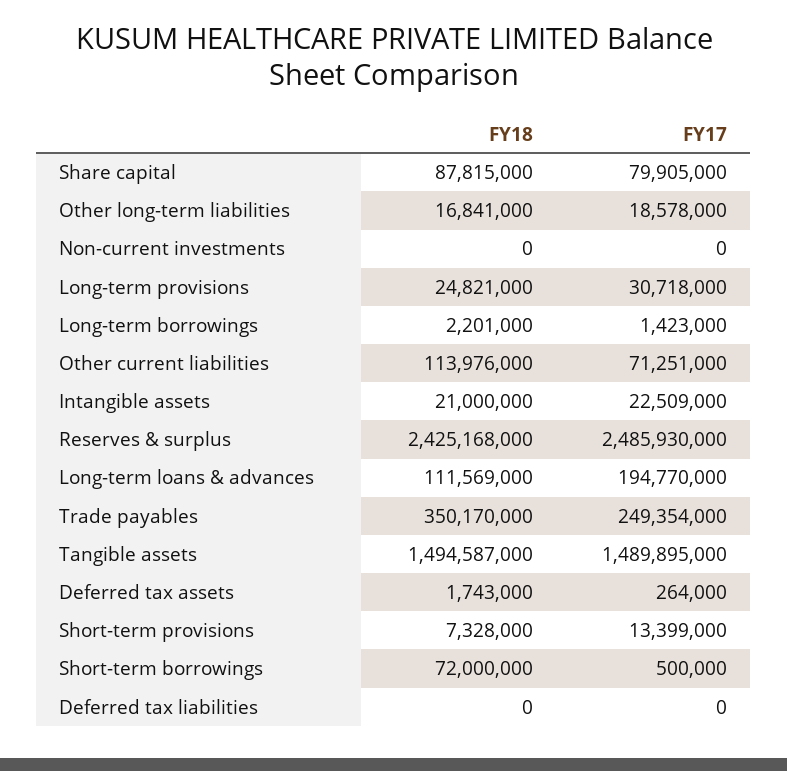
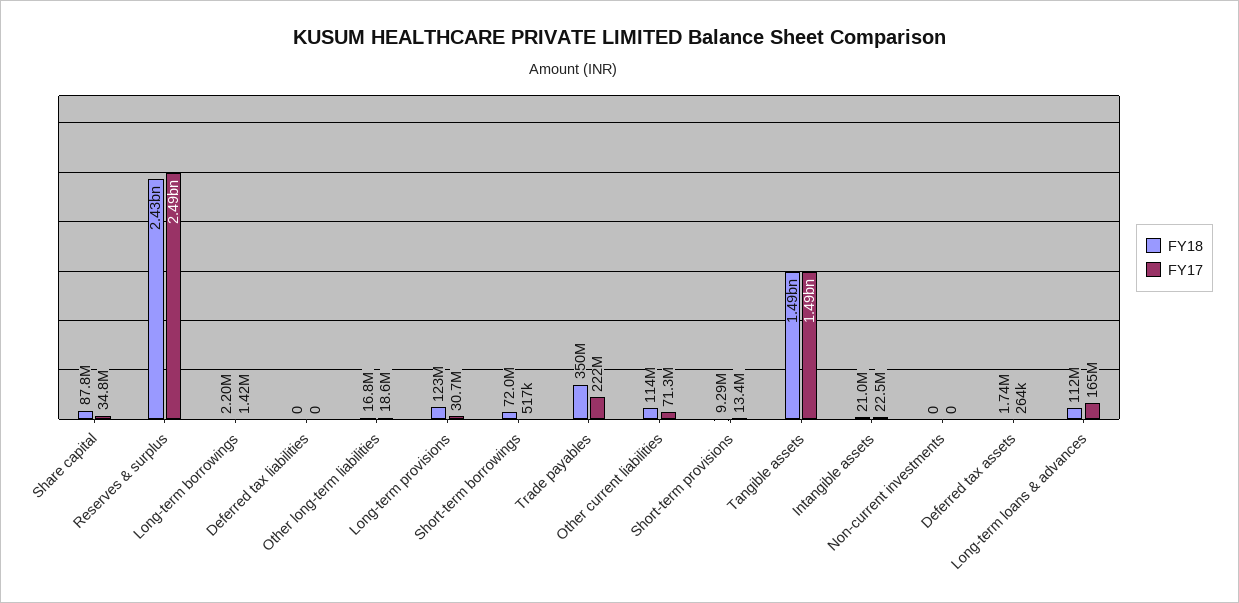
FY17, Share capital: 79905000 -> 34800000
FY18, Long-term provisions: 24821000 -> 123000000
FY17, Long-term loans & advances: 194770000 -> 165000000
FY17, Trade payables: 249354000 -> 222000000
FY18, Short-term provisions: 7328000 -> 9290000
FY17, Short-term borrowings: 500000 -> 517000

